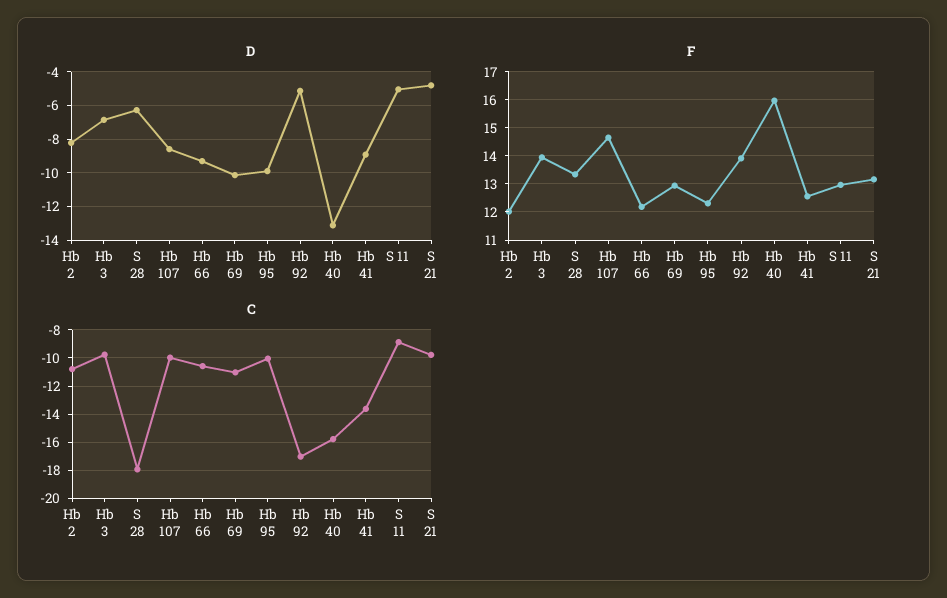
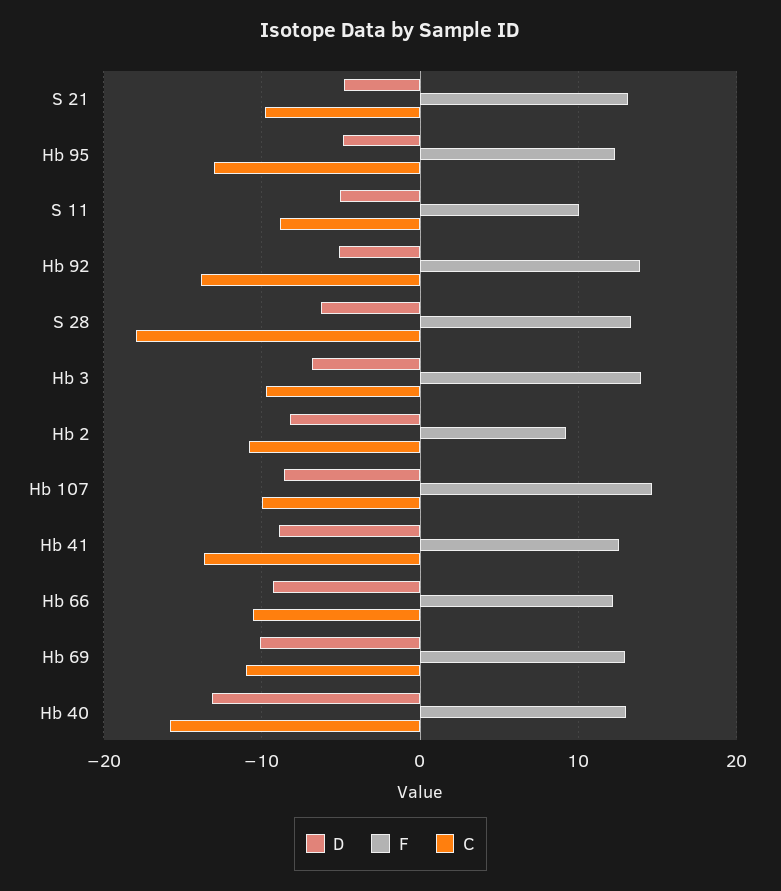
D, Hb 95: -10 -> -5
F, Hb 2: 12 -> 9
F, Hb 40: 16 -> 13
F, S 11: 13 -> 10
C, Hb 95: -10 -> -13
C, Hb 92: -17 -> -14

